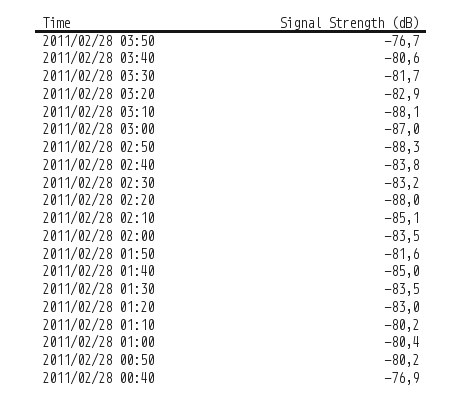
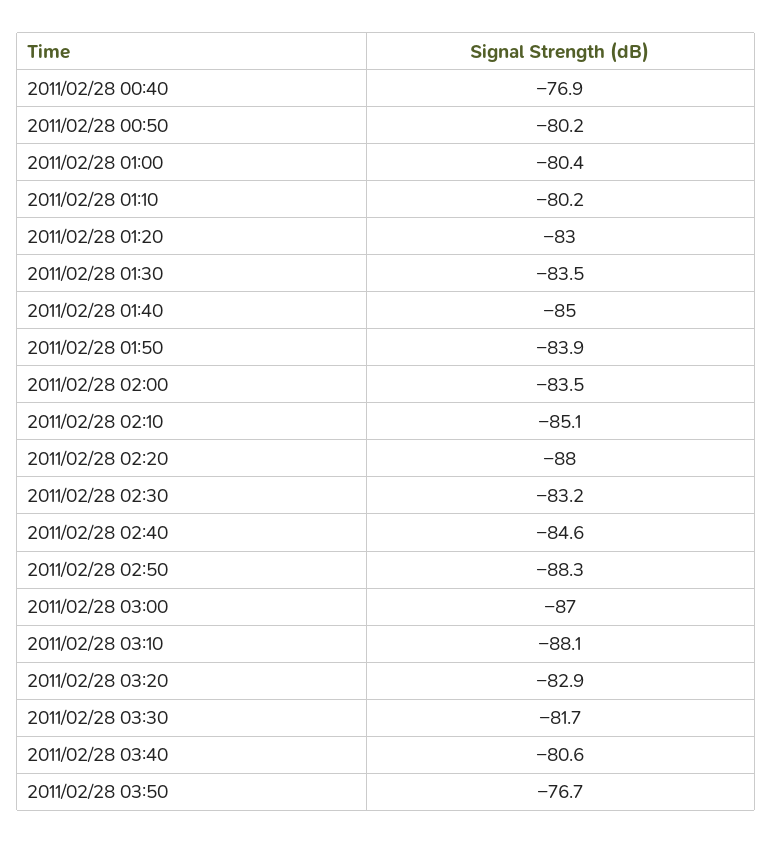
2011/02/28 02:40: -83.8 -> -84.6
2011/02/28 01:50: -81.6 -> -83.9

